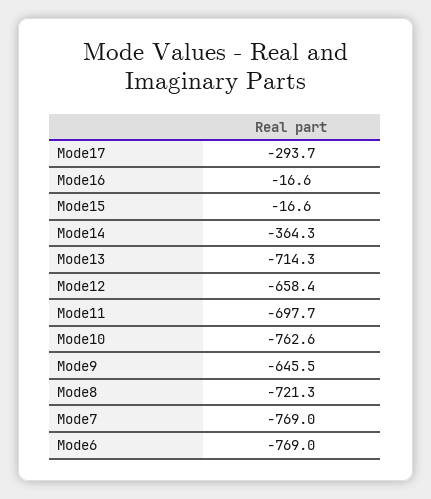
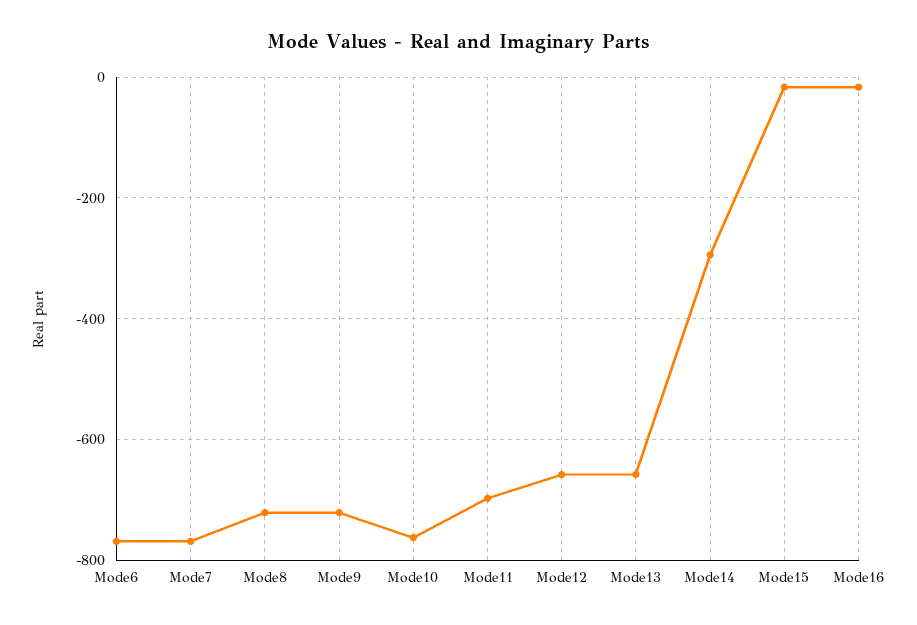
Mode17: -293.7 -> none
Mode14: -364.3 -> -300
Mode13: -714.3 -> -660
Mode9: -645.5 -> -720

